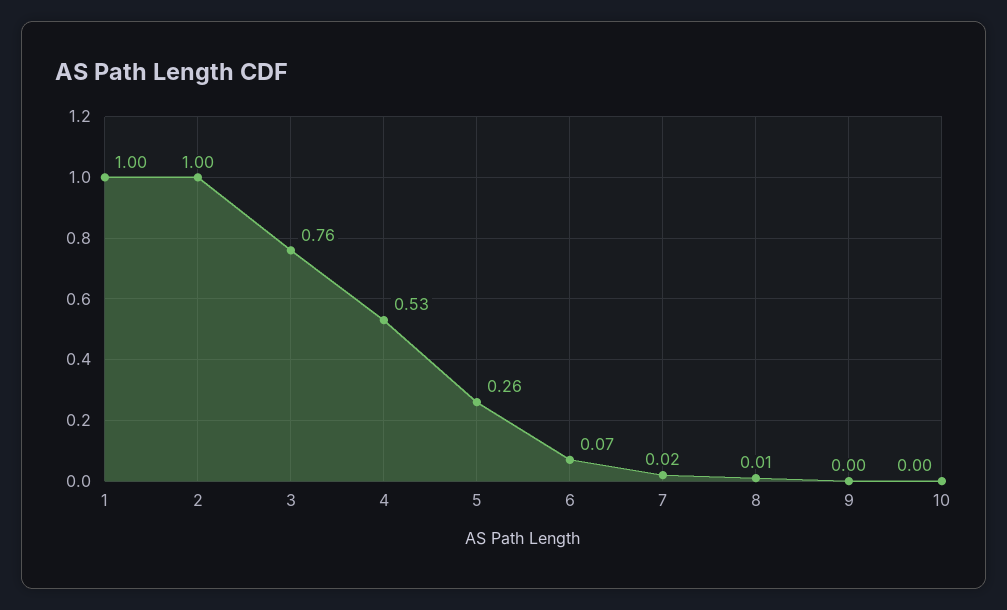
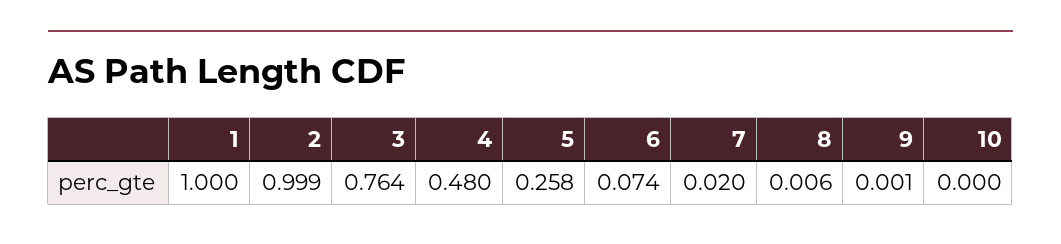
4: 0.53 -> 0.48

